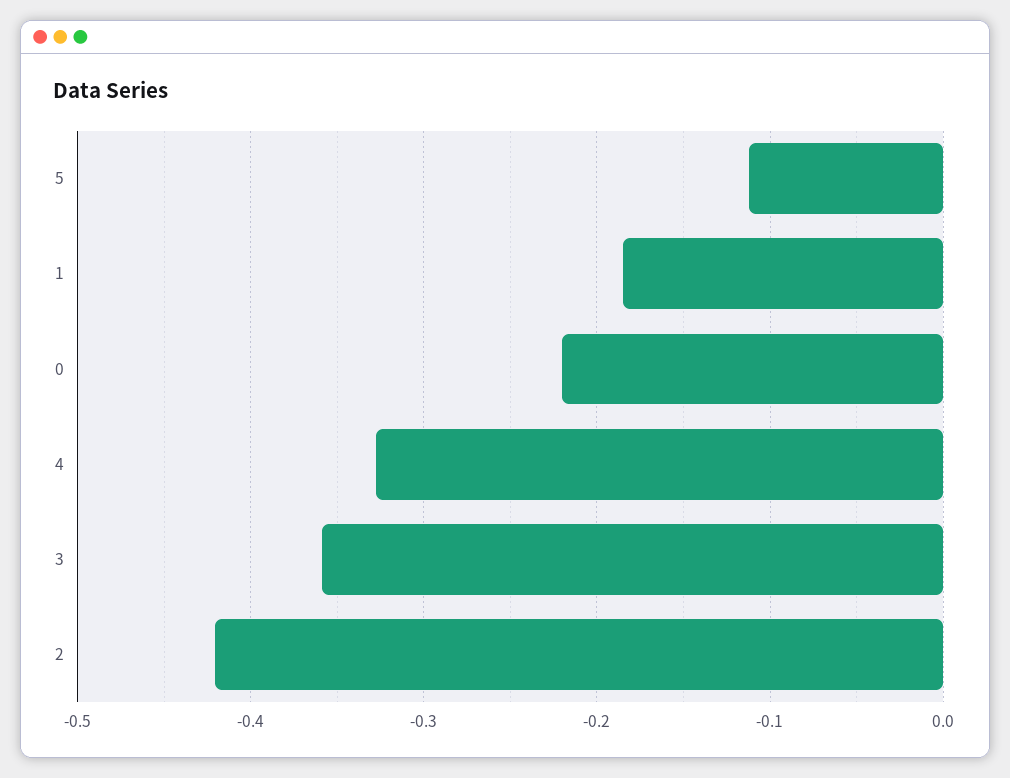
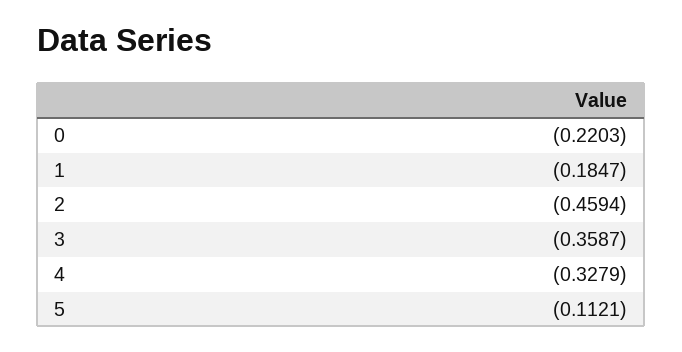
2: -0.42 -> -0.4594

